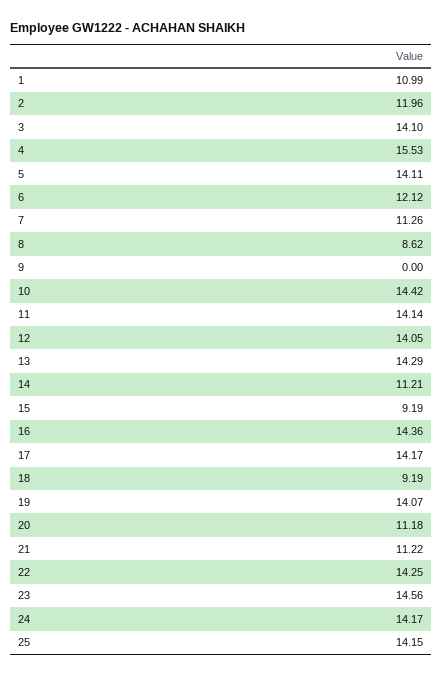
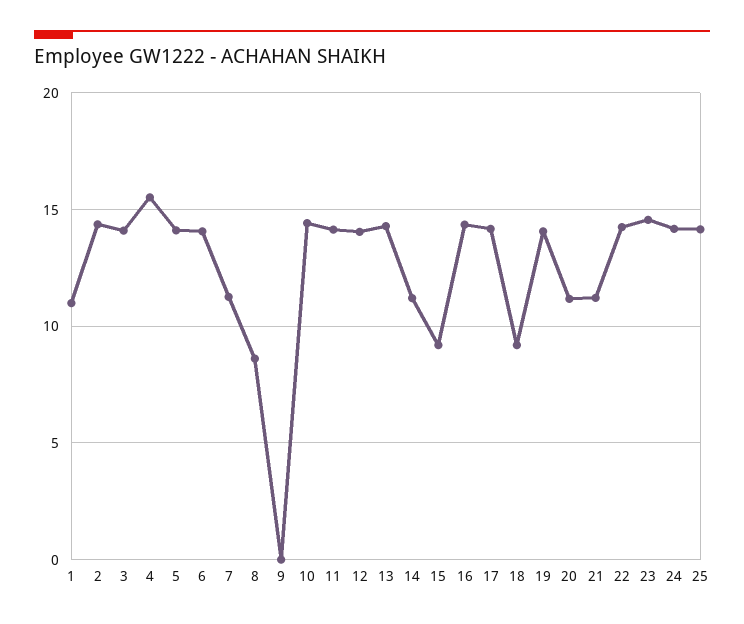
2: 11.96 -> 14.5
6: 12.12 -> 14

